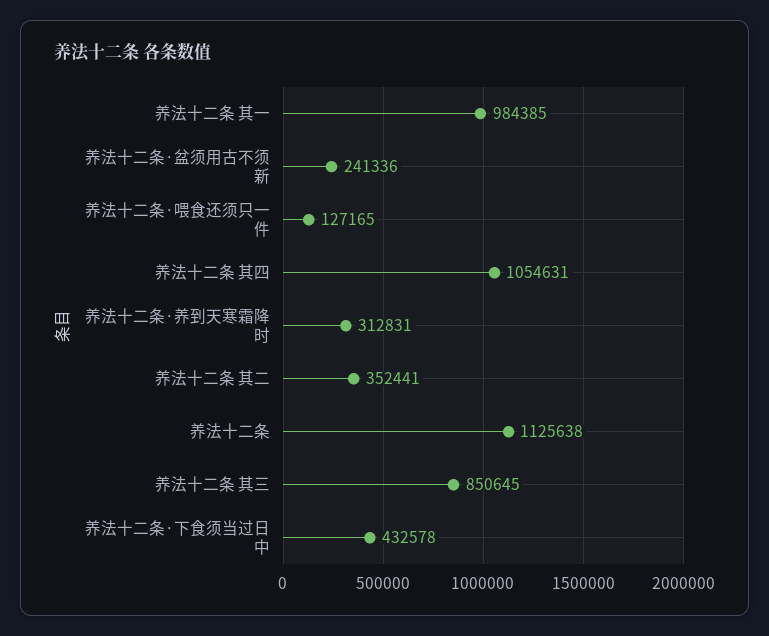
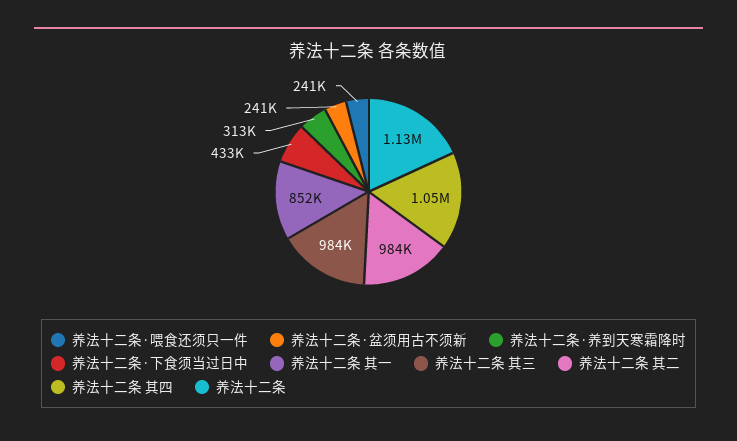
养法十二条 其一: 984385 -> 852000
养法十二条·喂食还须只一件: 127165 -> 241000
养法十二条 其二: 352441 -> 984000
养法十二条 其三: 850645 -> 984000

